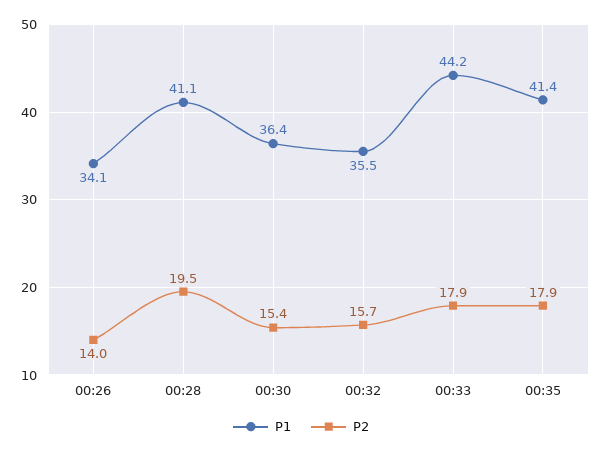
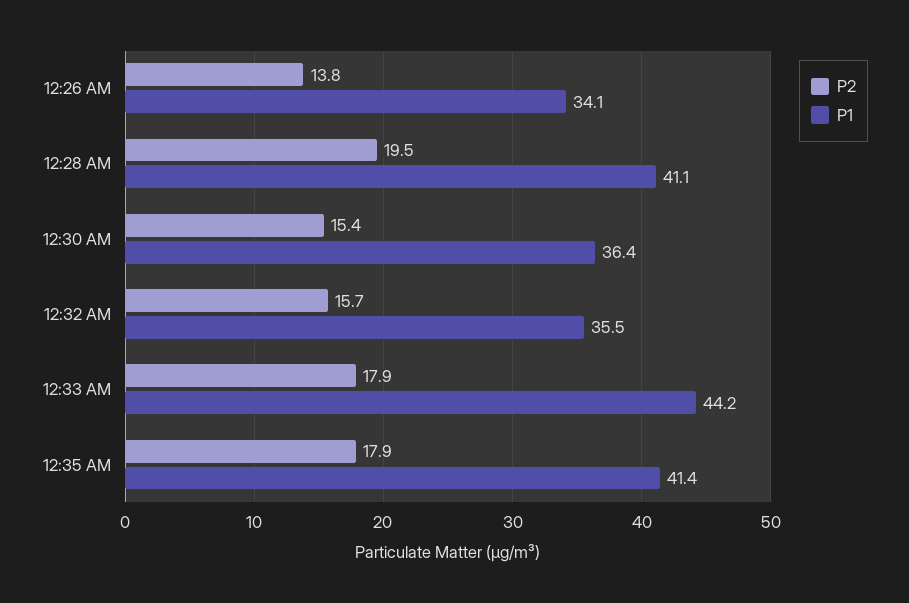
P2, 00:26: 14 -> 13.8

